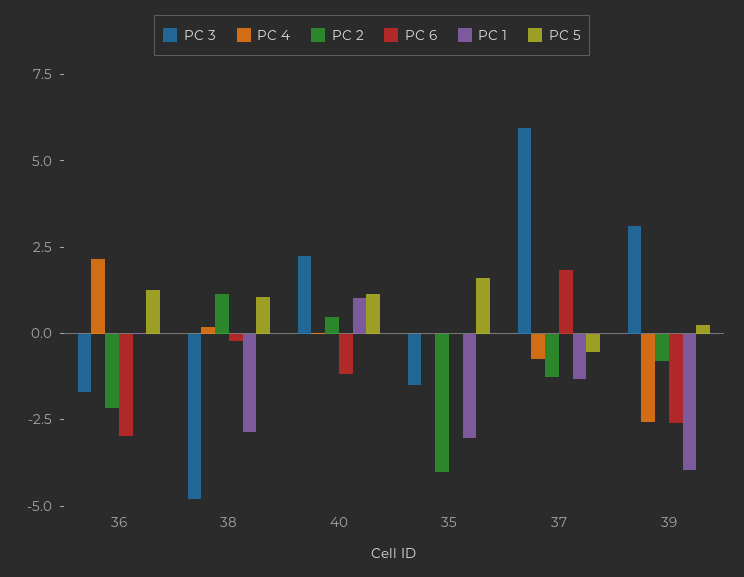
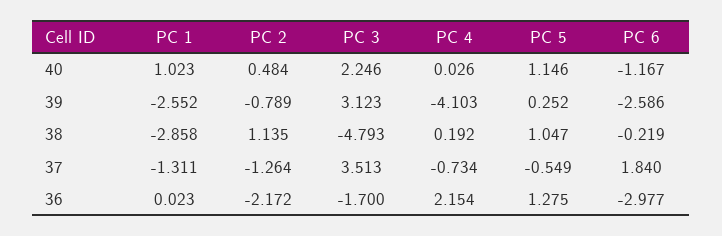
PC 3, 35: -1.5 -> none
PC 4, 35: 0 -> none
PC 2, 35: -4 -> none
PC 6, 35: 0 -> none
PC 1, 35: -3 -> none
PC 5, 35: 1.5 -> none
PC 3, 37: 6 -> 3.513
PC 4, 39: -2.5 -> -4.103
PC 1, 39: -4 -> -2.552

